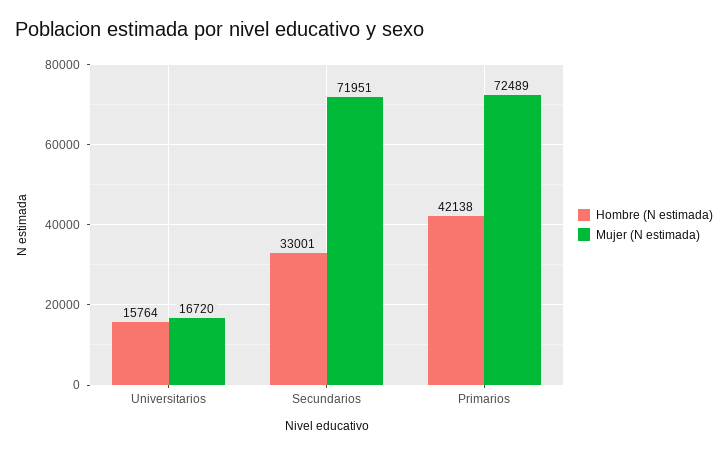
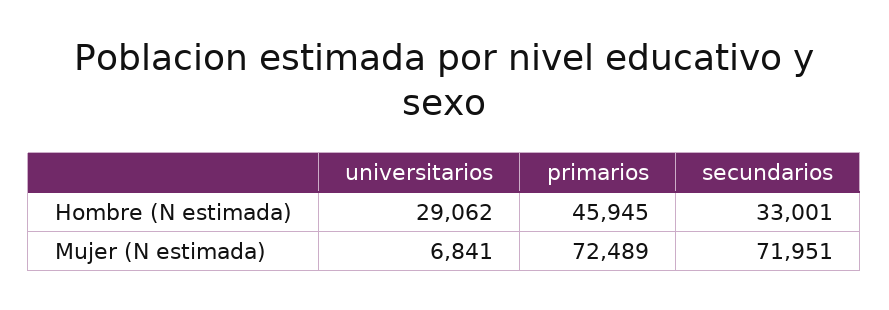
Hombre (N estimada), Universitarios: 15764 -> 29062
Mujer (N estimada), Universitarios: 16720 -> 6841
Hombre (N estimada), Primarios: 42138 -> 45945

